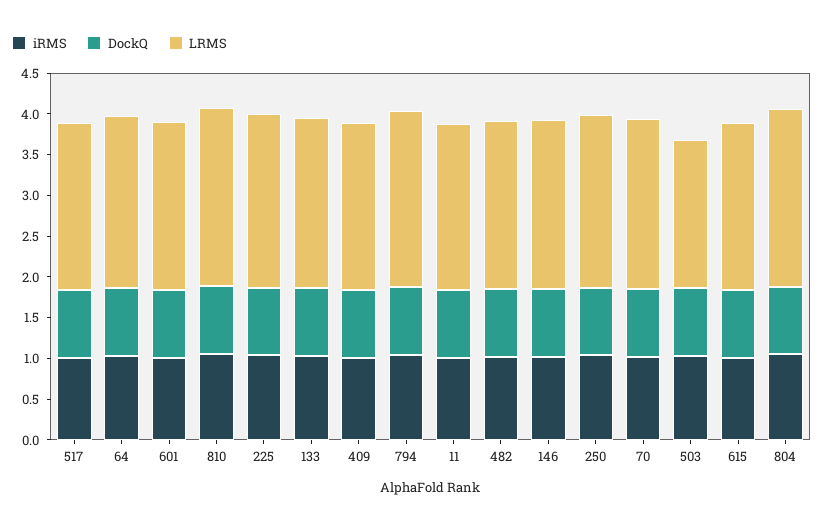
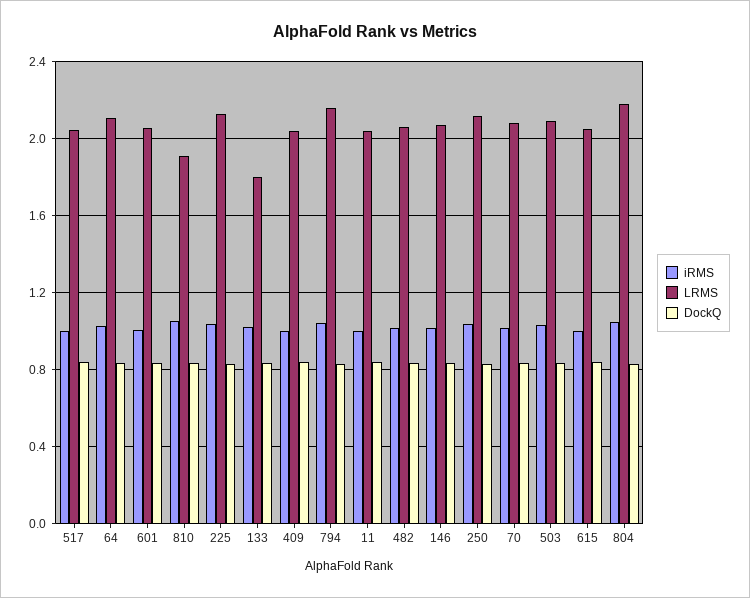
LRMS, 810: 2.2 -> 1.9
LRMS, 133: 2.1 -> 1.8
LRMS, 503: 1.8 -> 2.1

